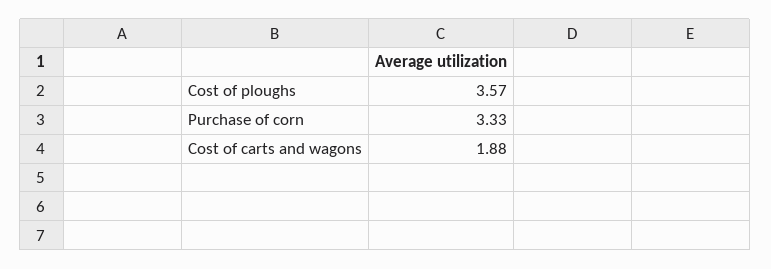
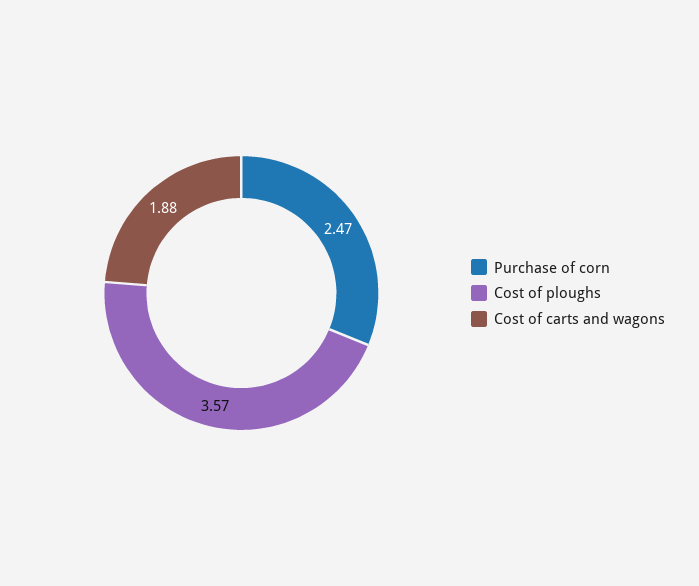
Purchase of corn: 3.33 -> 2.47

